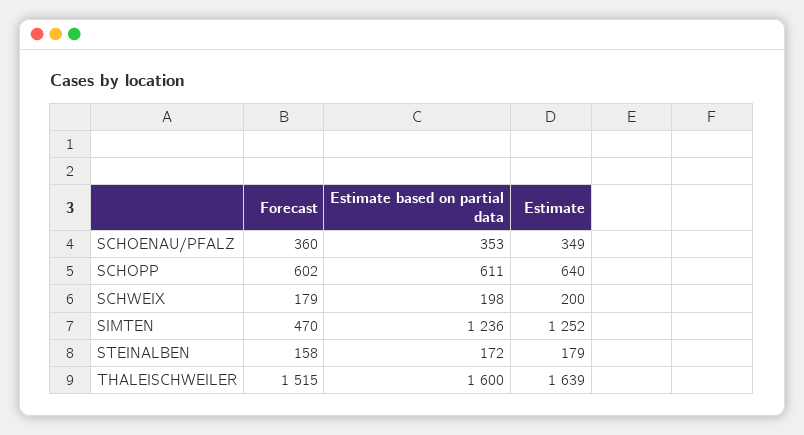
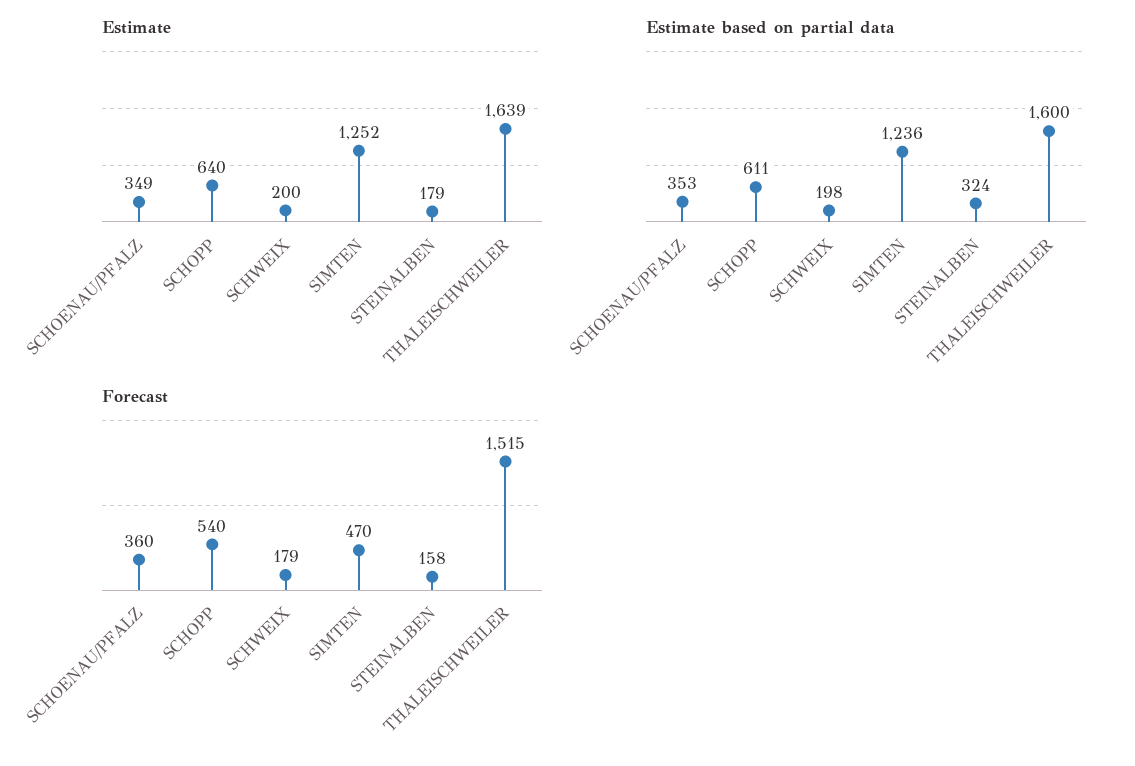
Forecast, SCHOPP: 602 -> 540
Estimate based on partial data, STEINALBEN: 172 -> 324

